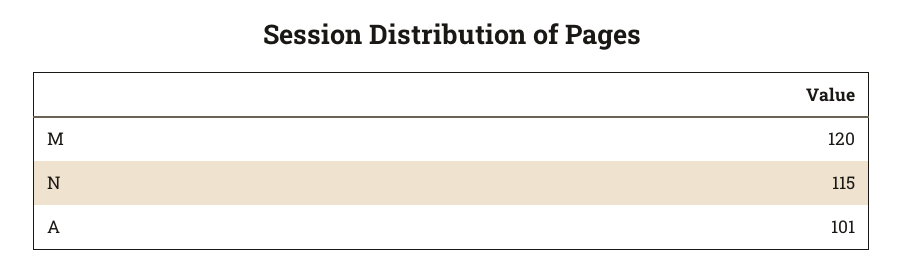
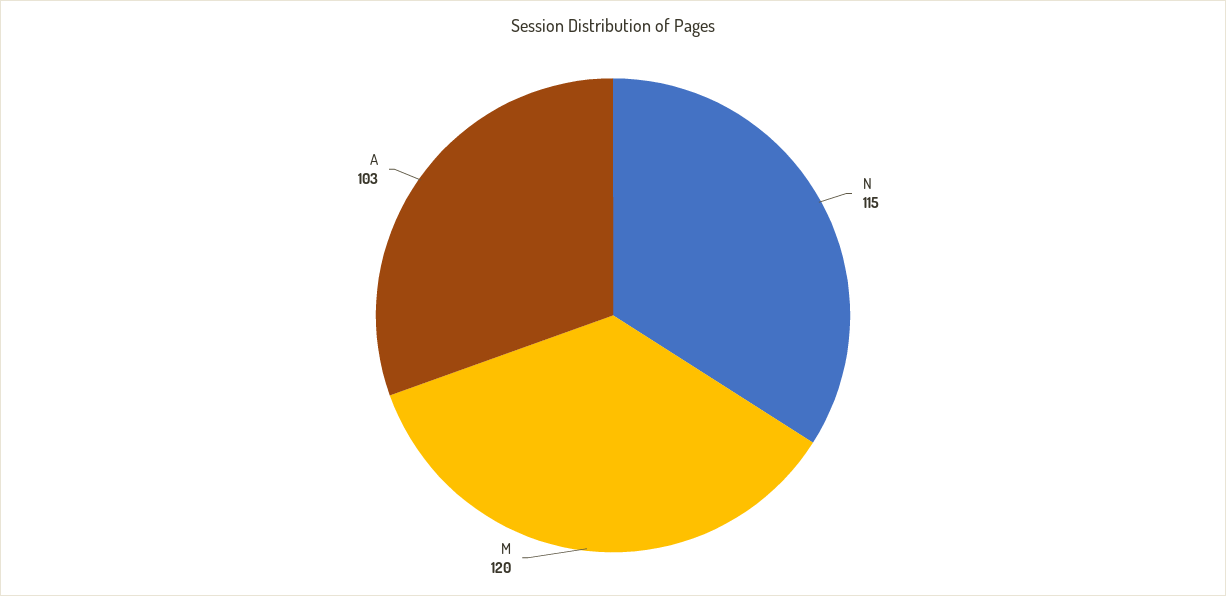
A: 101 -> 103

